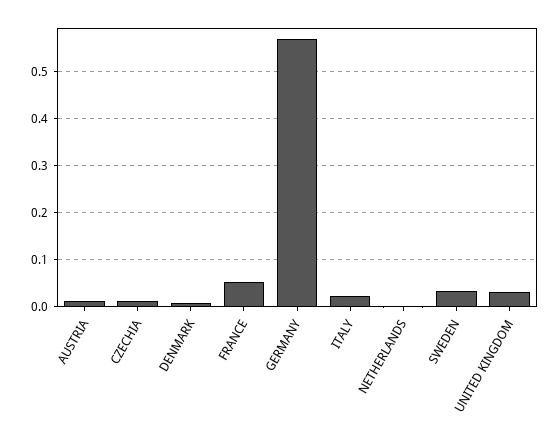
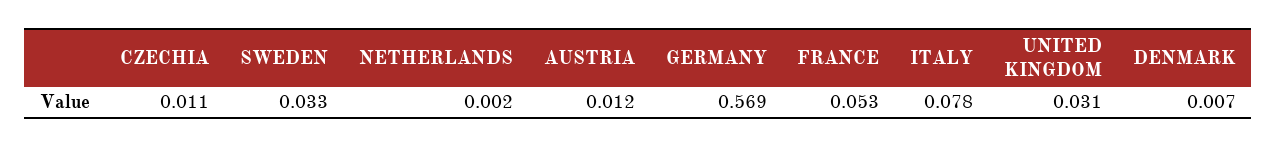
ITALY: 0.02 -> 0.078

